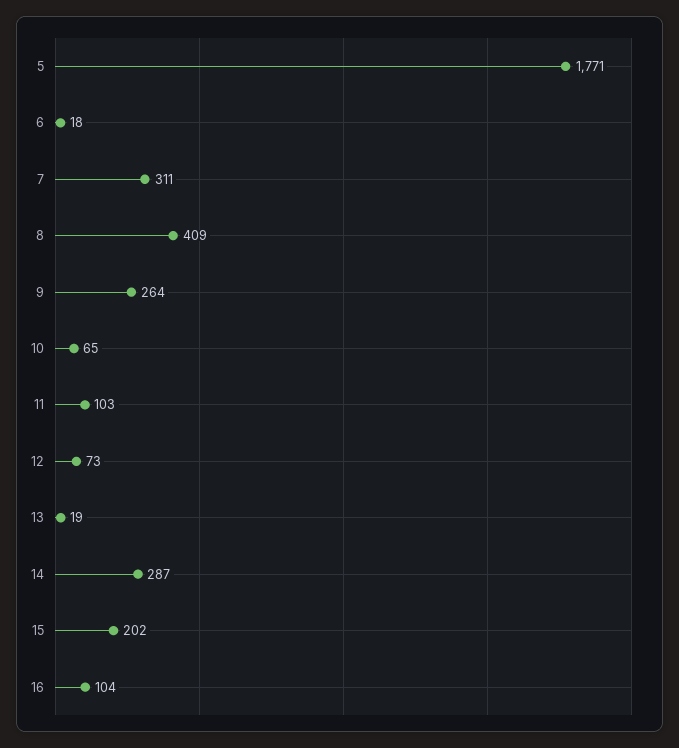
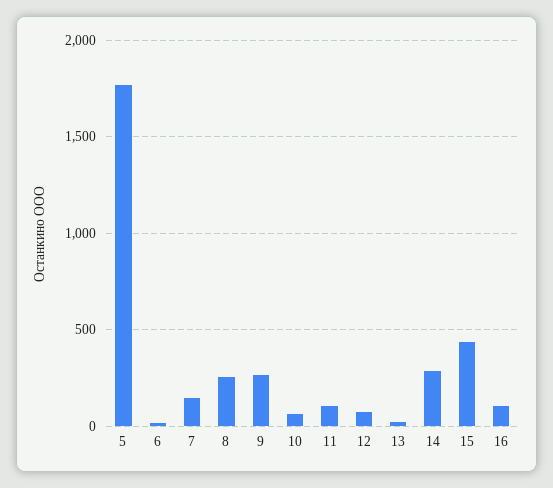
7: 311 -> 150
8: 409 -> 250
15: 202 -> 450

